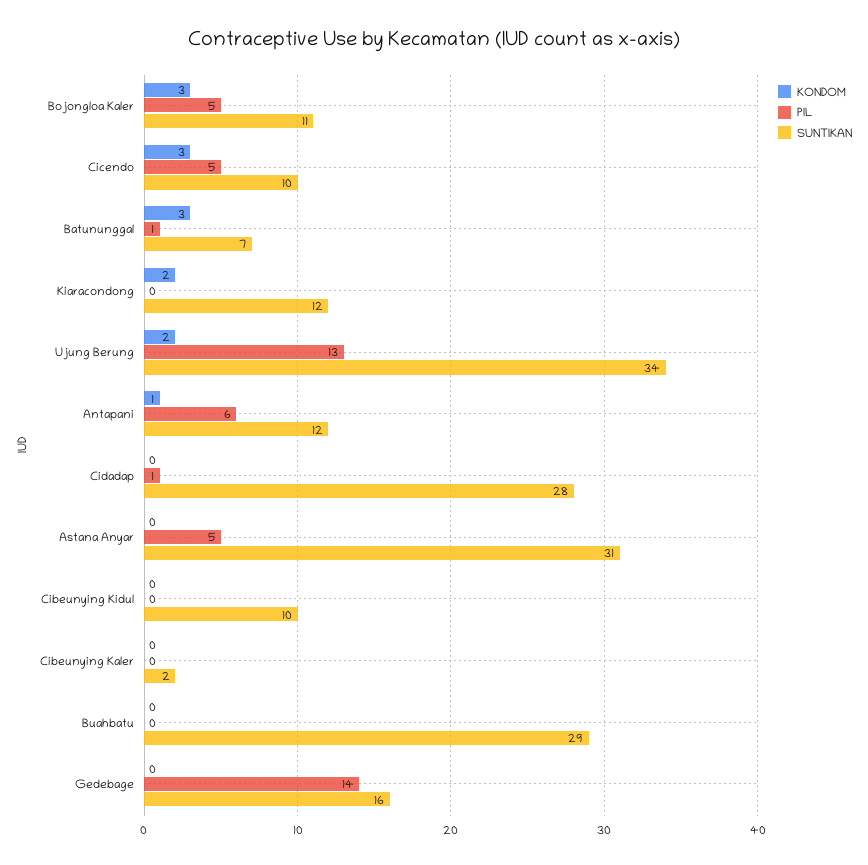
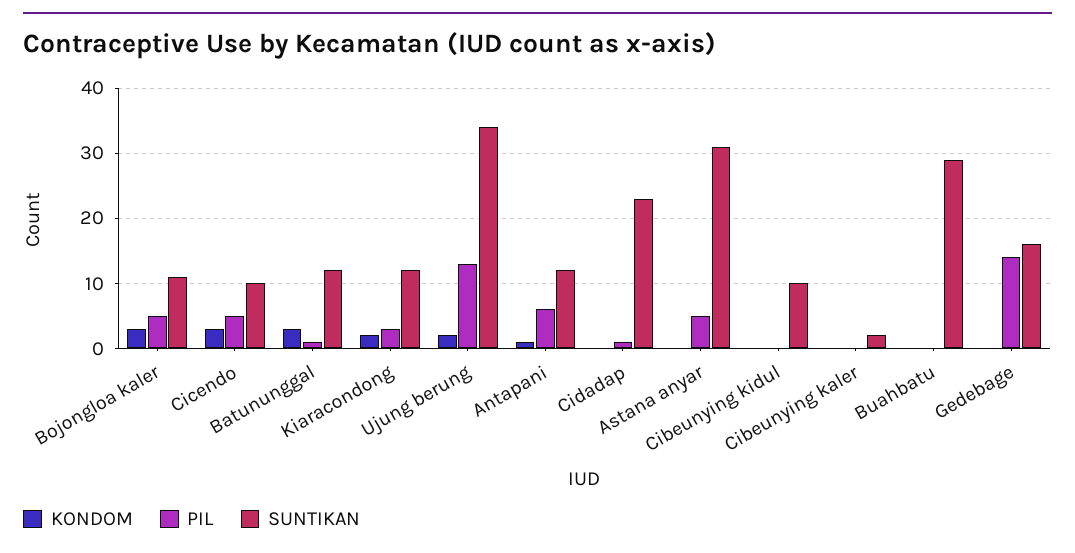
SUNTIKAN, Batununggal: 7 -> 12
PIL, Kiaracondong: 0 -> 3
SUNTIKAN, Cidadap: 28 -> 23

